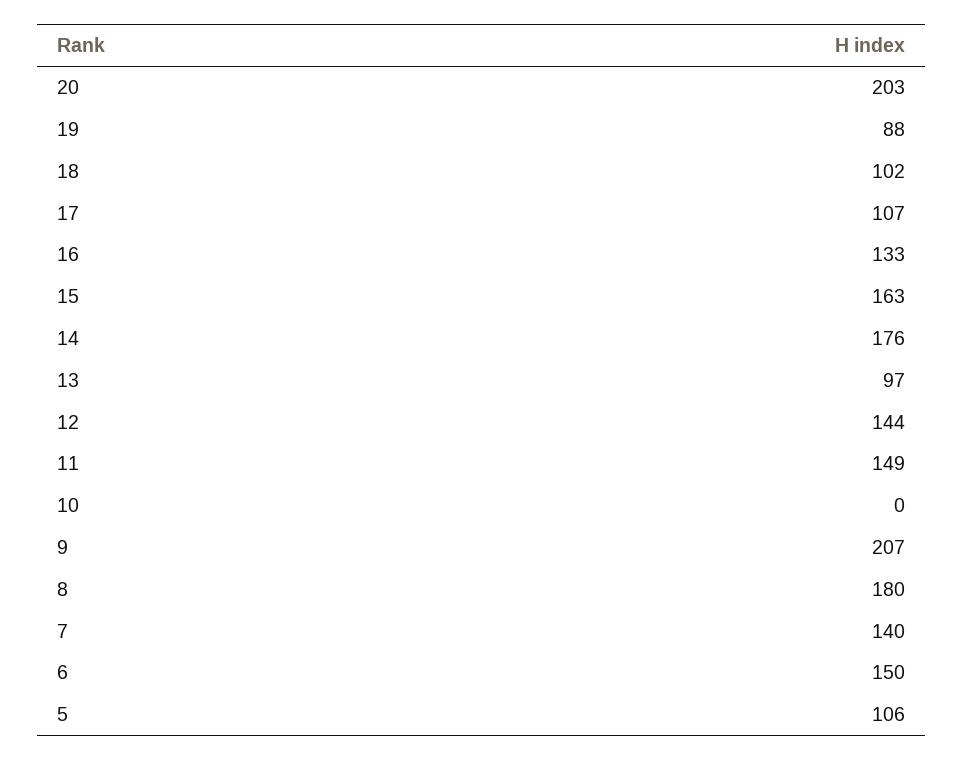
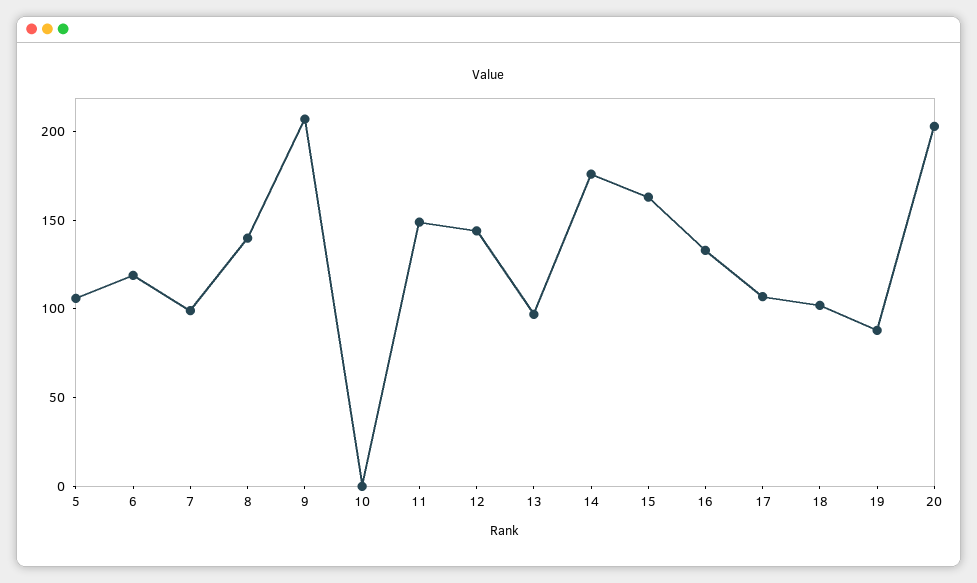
8: 180 -> 140
7: 140 -> 100
6: 150 -> 120

